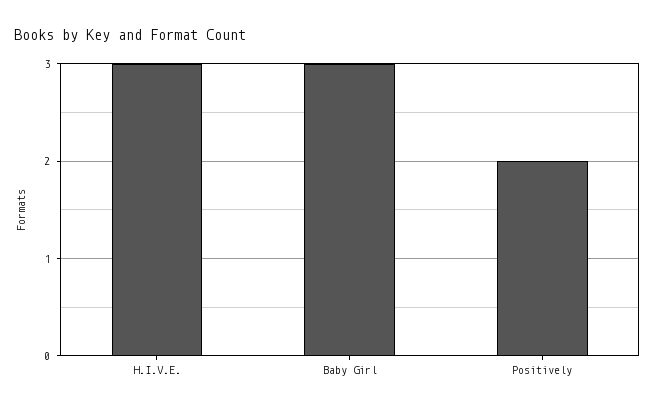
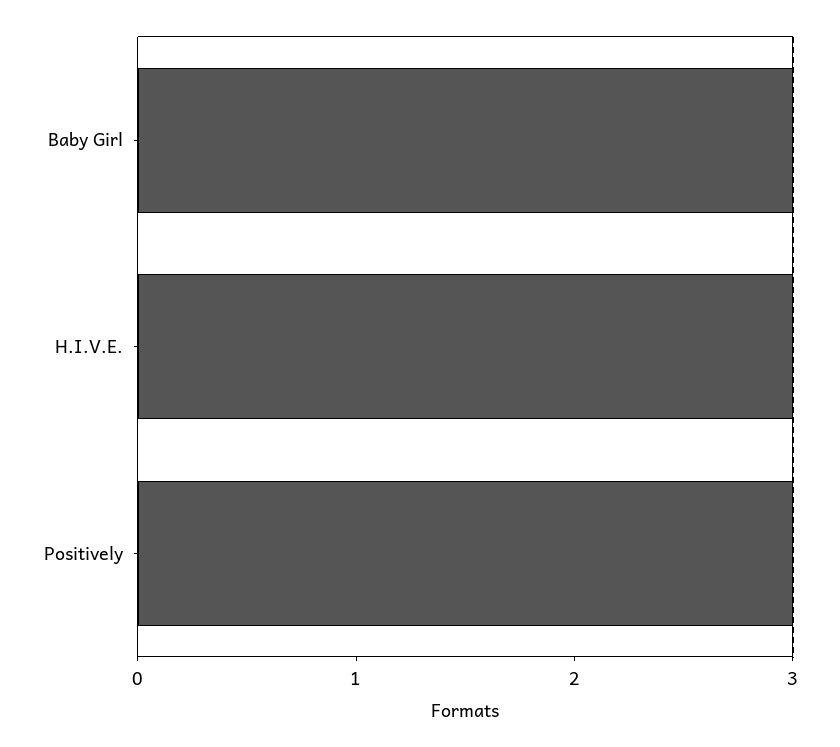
Positively: 2 -> 3

